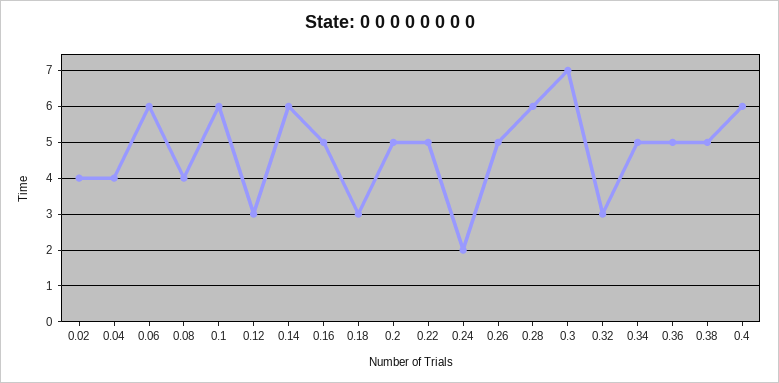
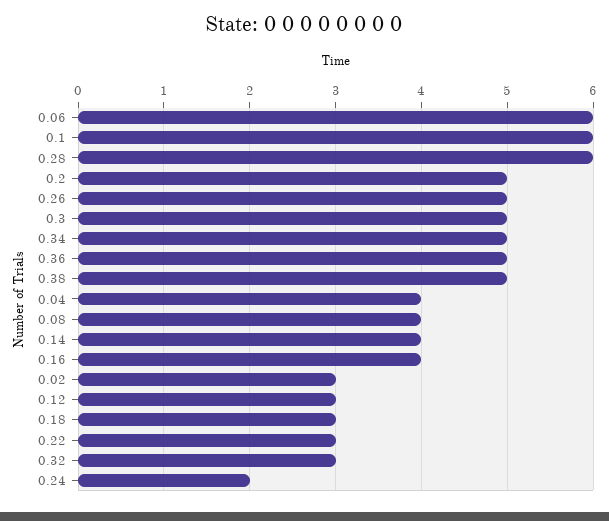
0.02: 4 -> 3
0.14: 6 -> 4
0.16: 5 -> 4
0.22: 5 -> 3
0.3: 7 -> 5
0.4: 6 -> none

